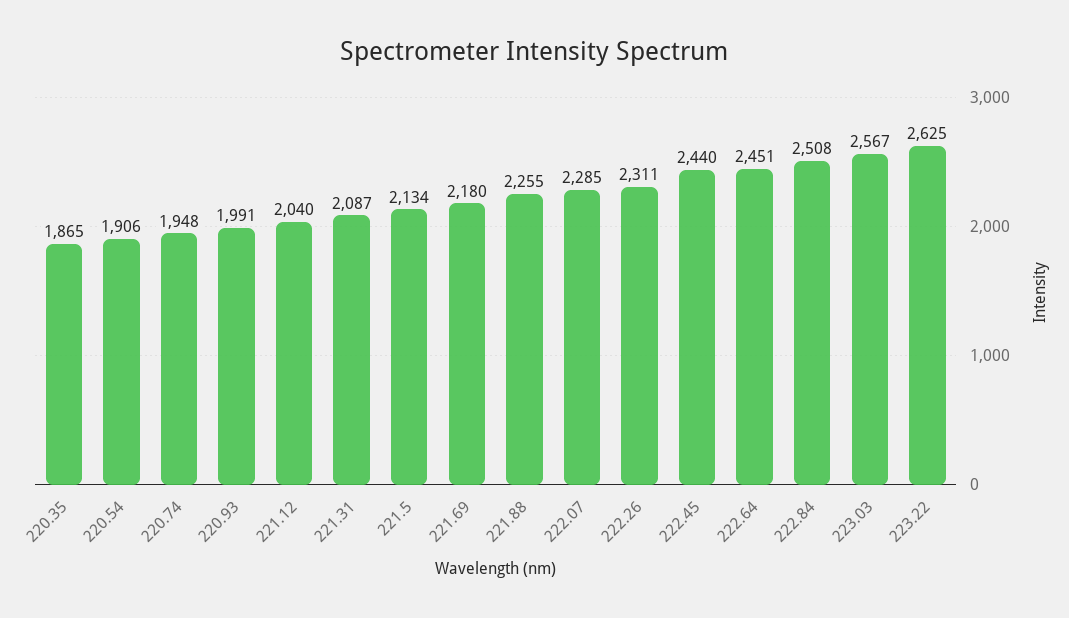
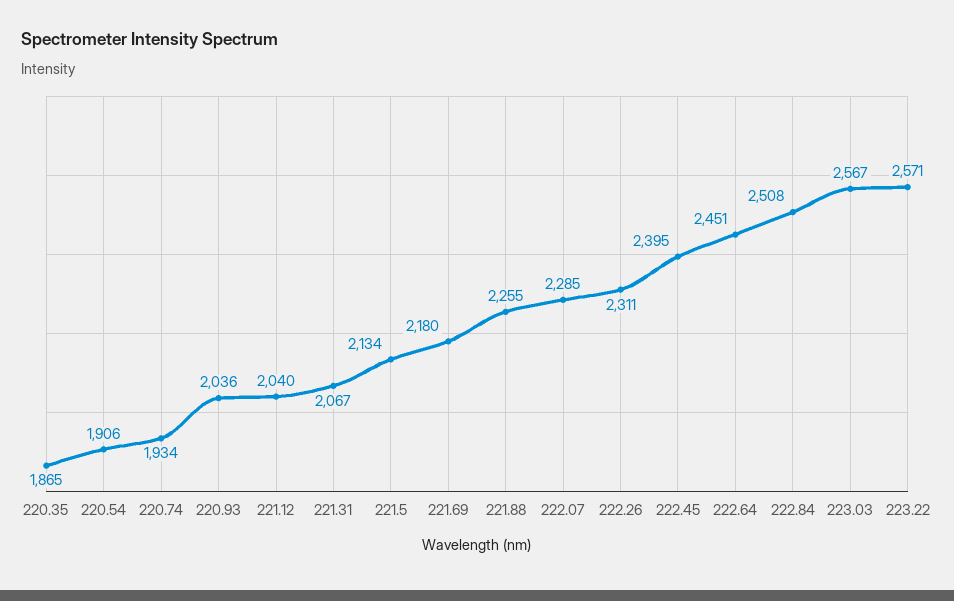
220.74: 1948 -> 1934
220.93: 1991 -> 2036
221.31: 2087 -> 2067
222.45: 2440 -> 2395
223.22: 2625 -> 2571

